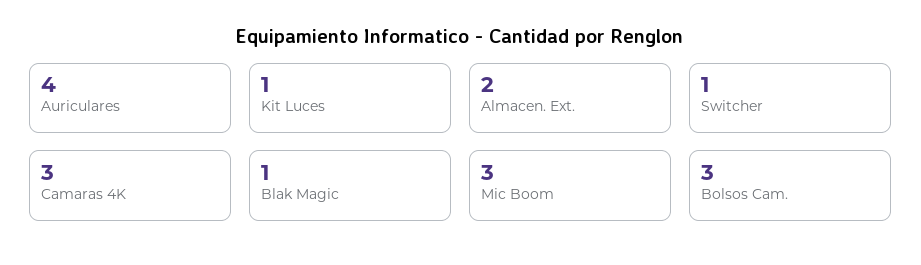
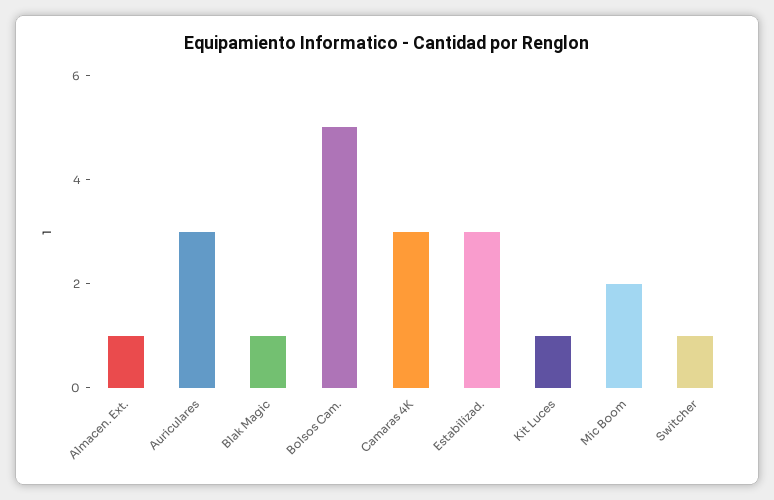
Auriculares: 4 -> 3
Almacen. Ext.: 2 -> 1
Mic Boom: 3 -> 2
Bolsos Cam.: 3 -> 5
Estabilizad.: none -> 3

